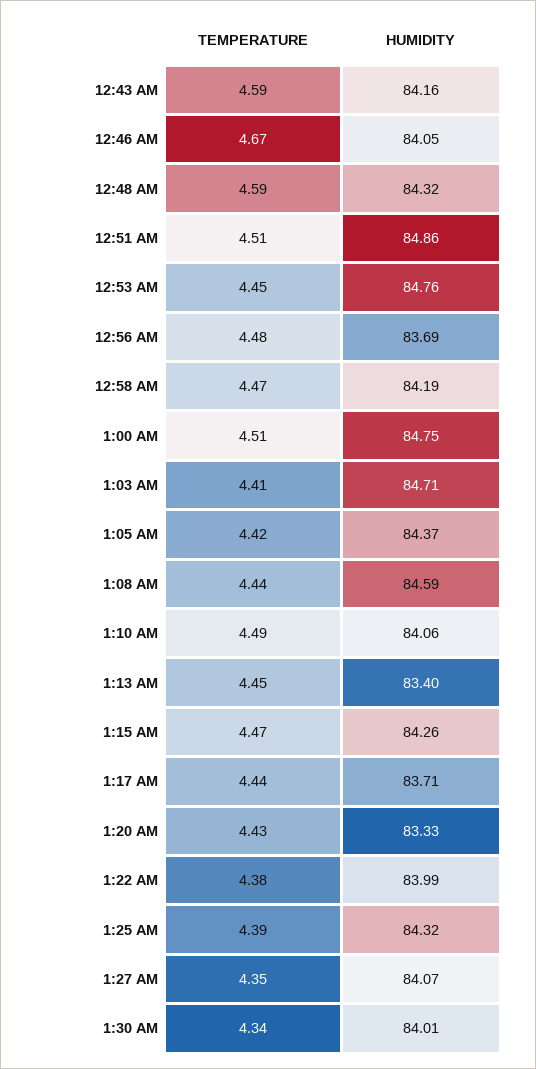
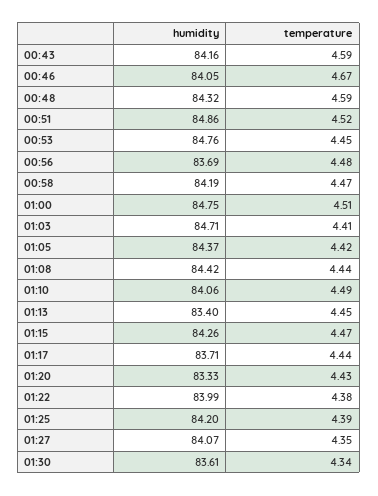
TEMPERATURE, 12:51 AM: 4.51 -> 4.52
HUMIDITY, 1:08 AM: 84.59 -> 84.42
HUMIDITY, 1:25 AM: 84.32 -> 84.2
HUMIDITY, 1:30 AM: 84.01 -> 83.61

